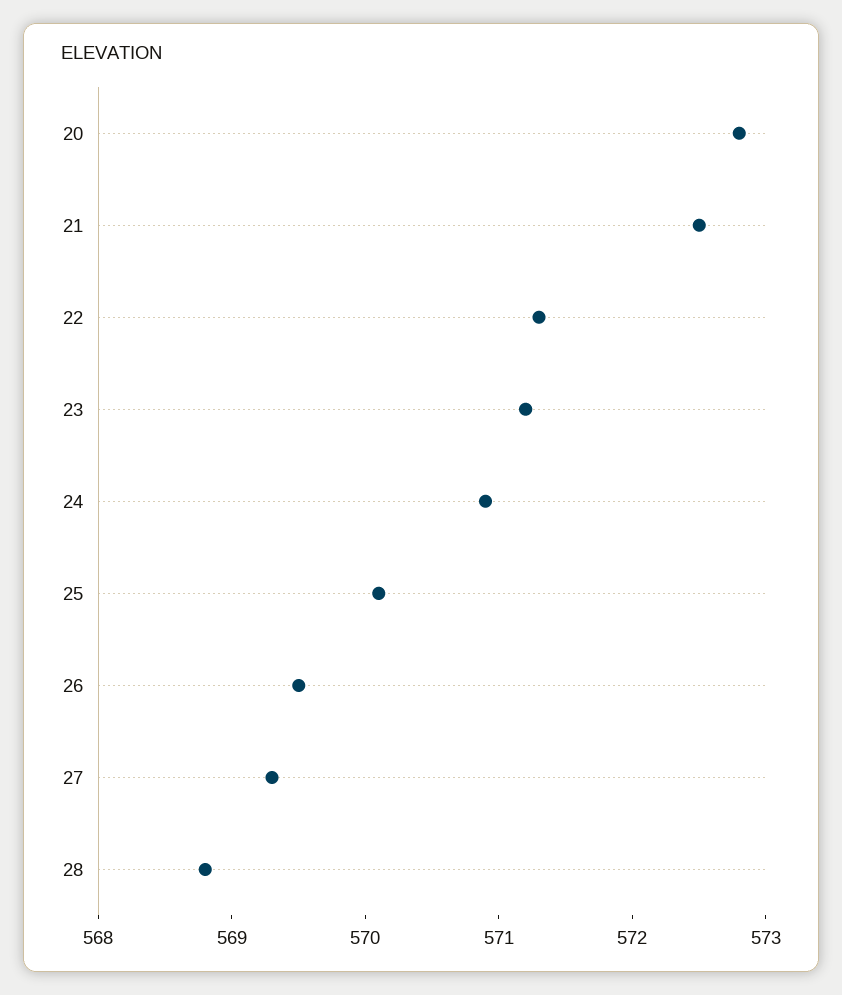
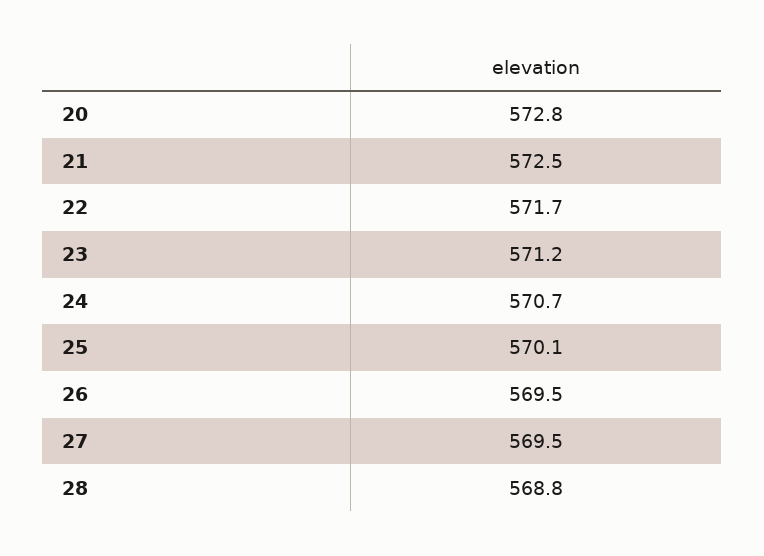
22: 571.3 -> 571.7
24: 570.9 -> 570.7
27: 569.3 -> 569.5

